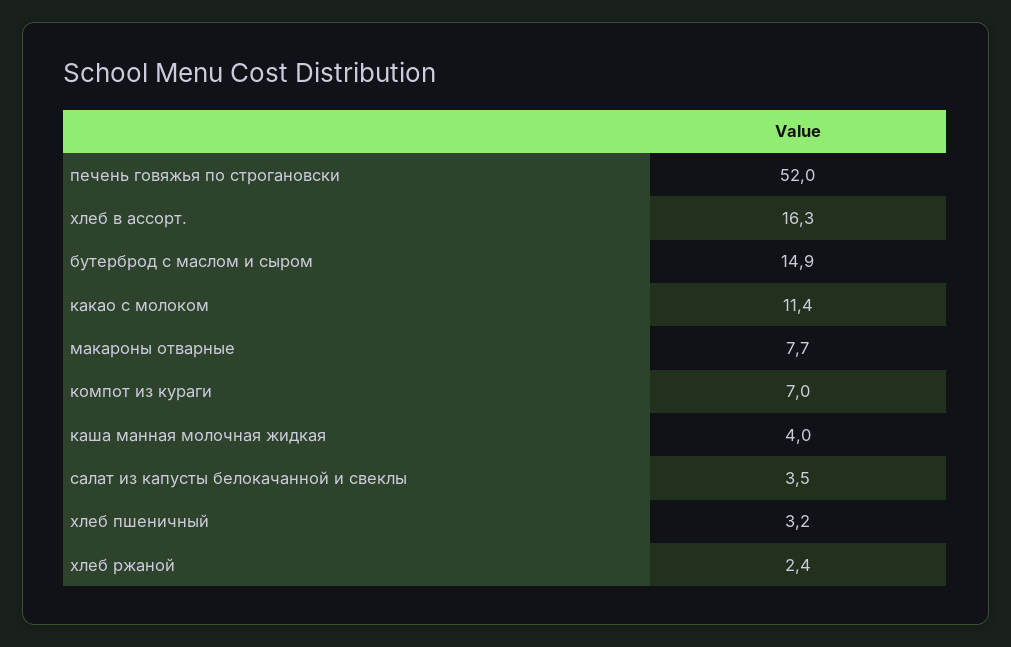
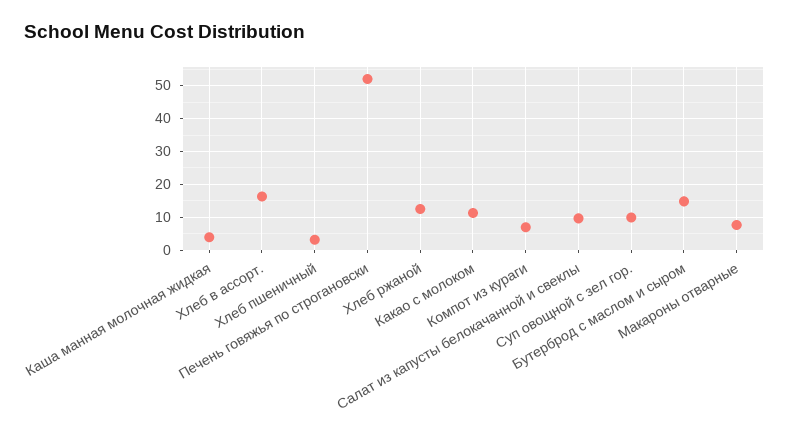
салат из капусты белокачанной и свеклы: 3.5 -> 10
хлеб ржаной: 2.4 -> 12
Суп овощной с зел гор.: none -> 10

